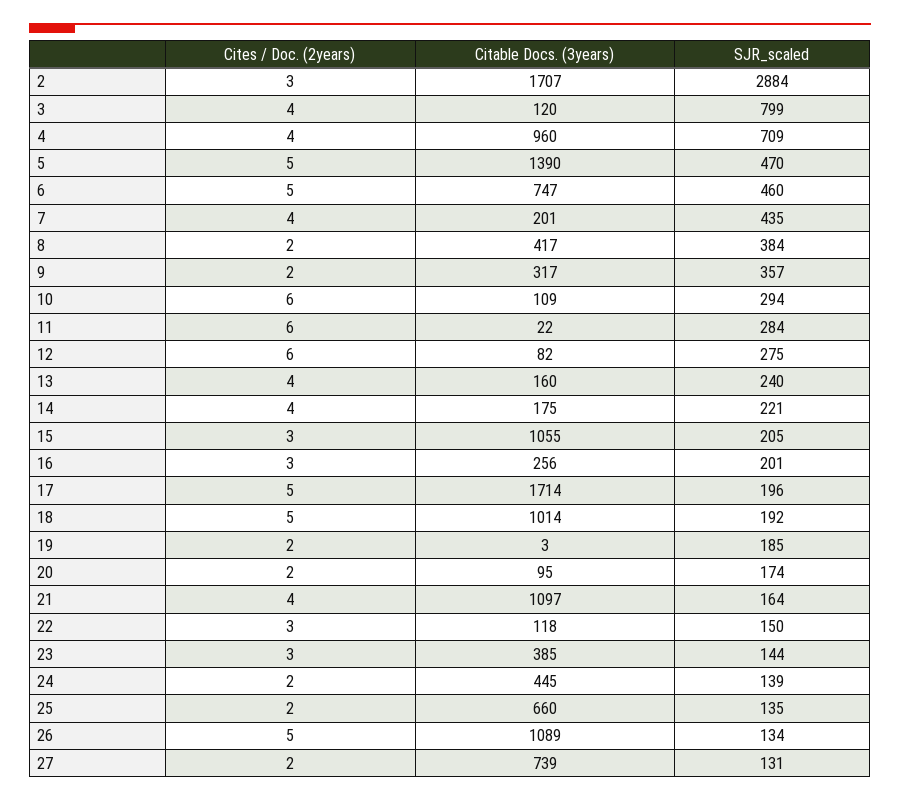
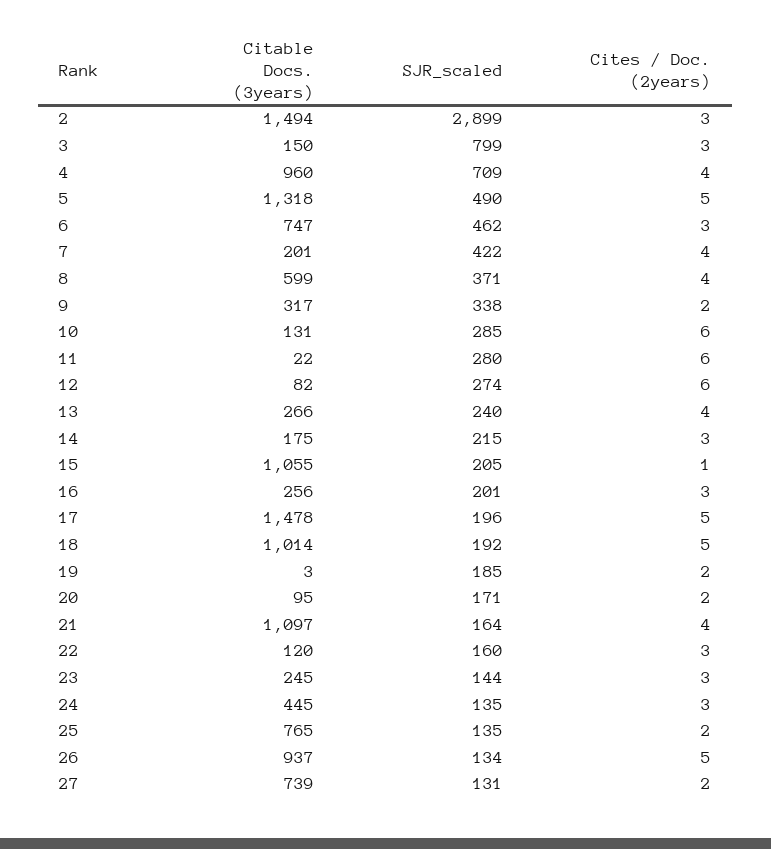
Citable Docs. (3years), 2: 1707 -> 1494
SJR_scaled, 2: 2884 -> 2899
Cites / Doc. (2years), 3: 4 -> 3
Citable Docs. (3years), 3: 120 -> 150
Citable Docs. (3years), 5: 1390 -> 1318
SJR_scaled, 5: 470 -> 490
Cites / Doc. (2years), 6: 5 -> 3
SJR_scaled, 6: 460 -> 462
SJR_scaled, 7: 435 -> 422
Cites / Doc. (2years), 8: 2 -> 4
Citable Docs. (3years), 8: 417 -> 599
SJR_scaled, 8: 384 -> 371
SJR_scaled, 9: 357 -> 338
Citable Docs. (3years), 10: 109 -> 131
SJR_scaled, 10: 294 -> 285
SJR_scaled, 11: 284 -> 280
SJR_scaled, 12: 275 -> 274
Citable Docs. (3years), 13: 160 -> 266
Cites / Doc. (2years), 14: 4 -> 3
SJR_scaled, 14: 221 -> 215
Cites / Doc. (2years), 15: 3 -> 1
Citable Docs. (3years), 17: 1714 -> 1478
SJR_scaled, 20: 174 -> 171
Citable Docs. (3years), 22: 118 -> 120
SJR_scaled, 22: 150 -> 160
Citable Docs. (3years), 23: 385 -> 245
Cites / Doc. (2years), 24: 2 -> 3
SJR_scaled, 24: 139 -> 135
Citable Docs. (3years), 25: 660 -> 765
Citable Docs. (3years), 26: 1089 -> 937

